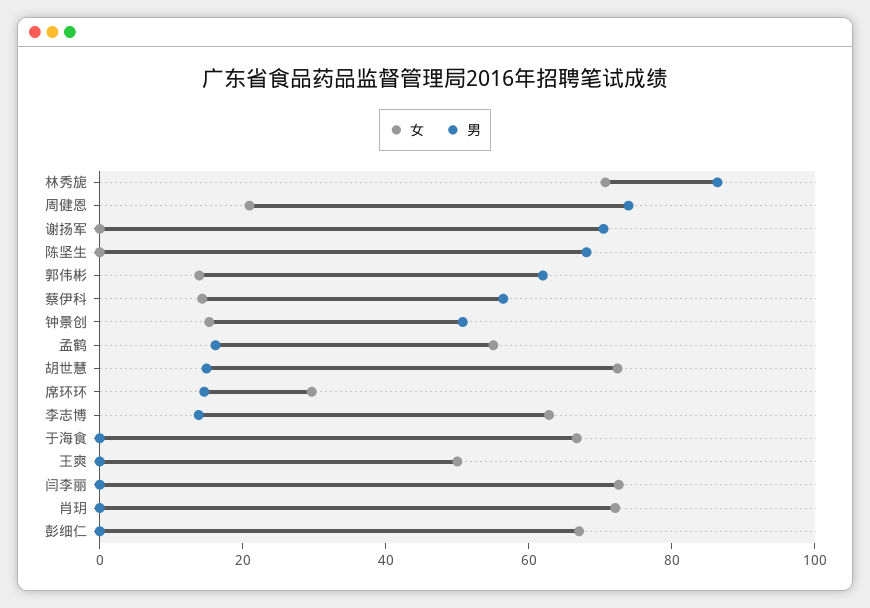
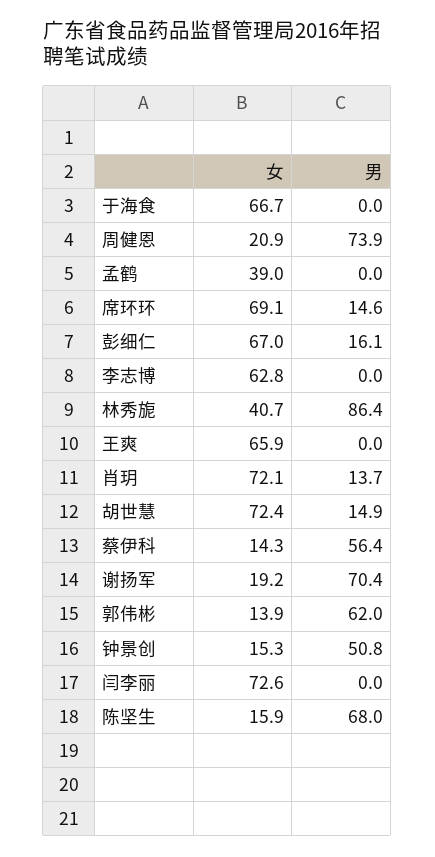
女, 林秀旎: 70 -> 40.7
女, 谢扬军: 0 -> 19.2
女, 陈坚生: 0 -> 15.9
女, 孟鹤: 55 -> 39
男, 孟鹤: 15 -> 0
女, 席环环: 30 -> 69.1
男, 李志博: 15 -> 0
女, 王爽: 50 -> 65.9
男, 肖玥: 0 -> 13.7
男, 彭细仁: 0 -> 16.1

